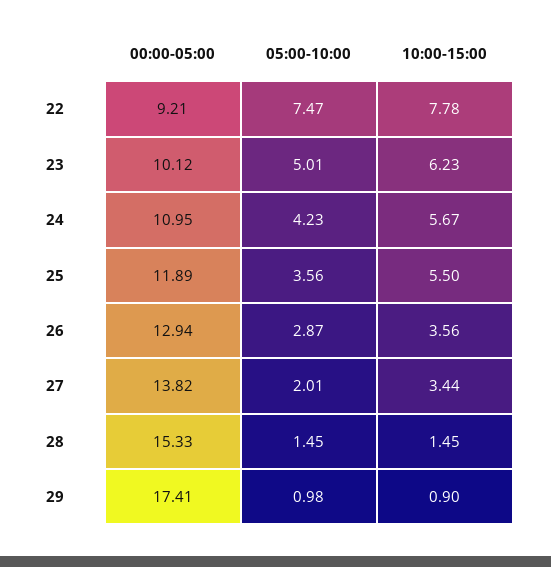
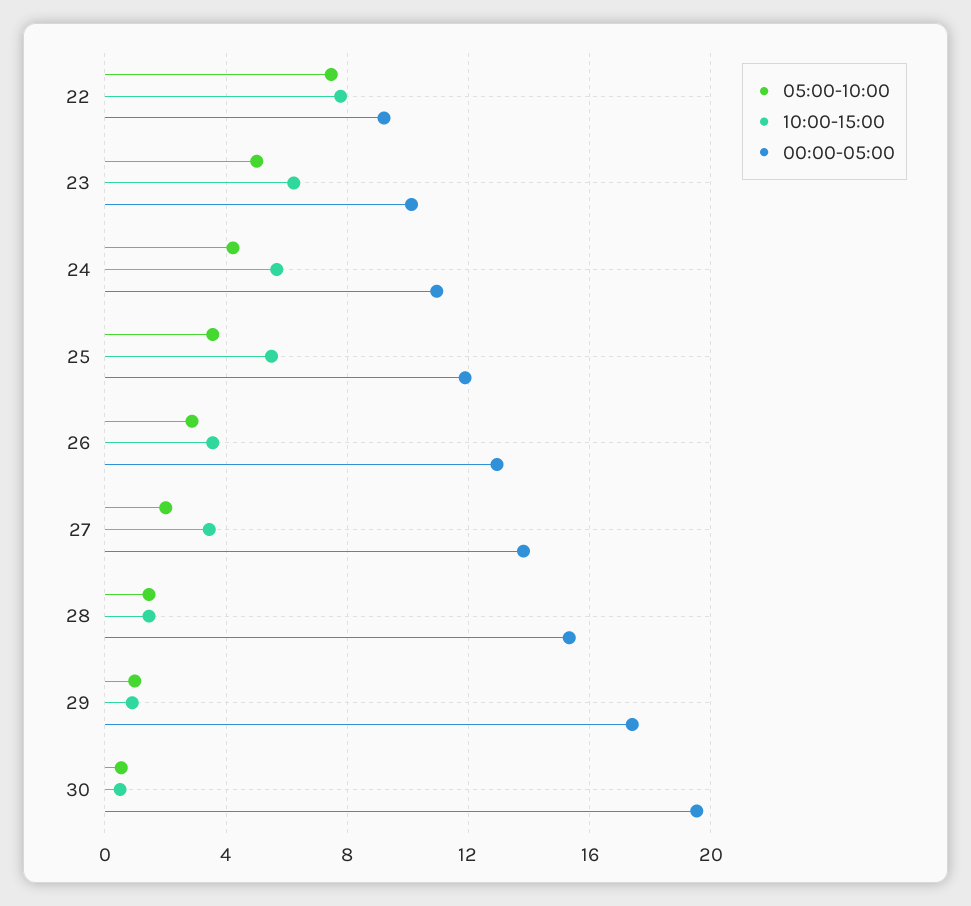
05:00-10:00, 30: none -> 0.5
10:00-15:00, 30: none -> 0.5
00:00-05:00, 30: none -> 19.5

